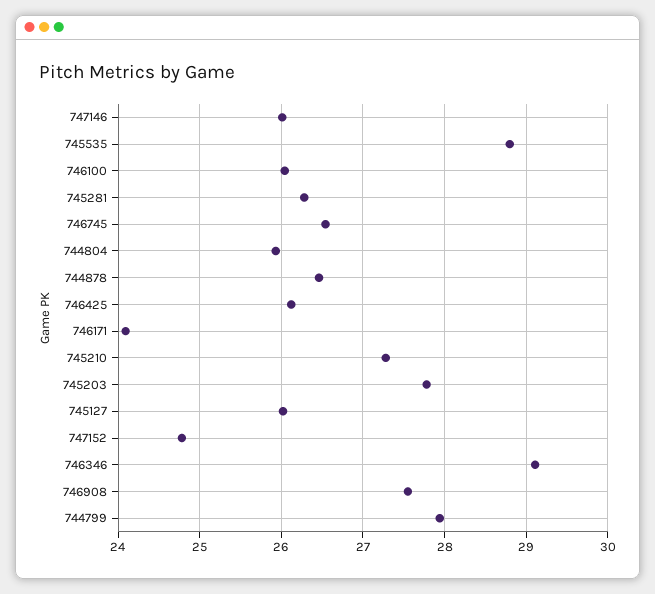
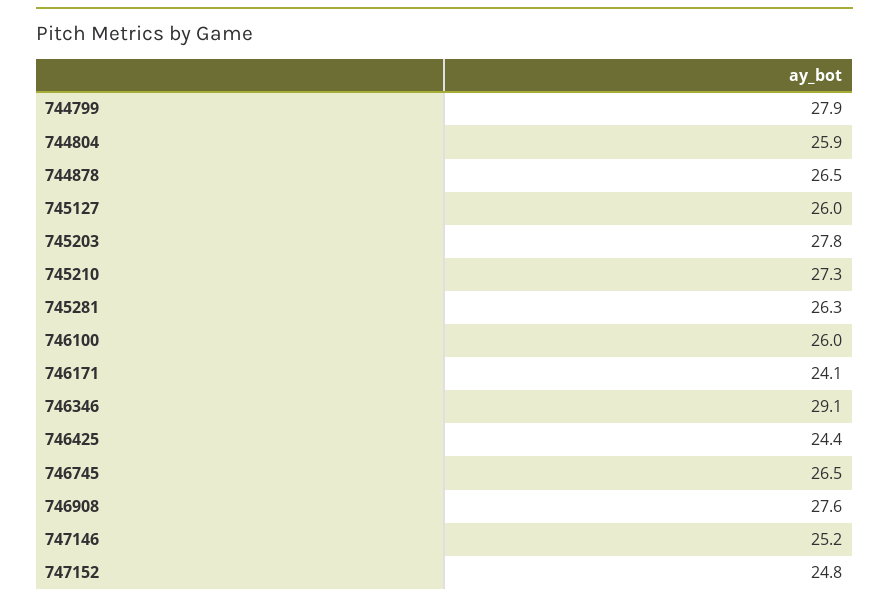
747146: 26 -> 25.2
745535: 28.8 -> none
746425: 26.1 -> 24.4

